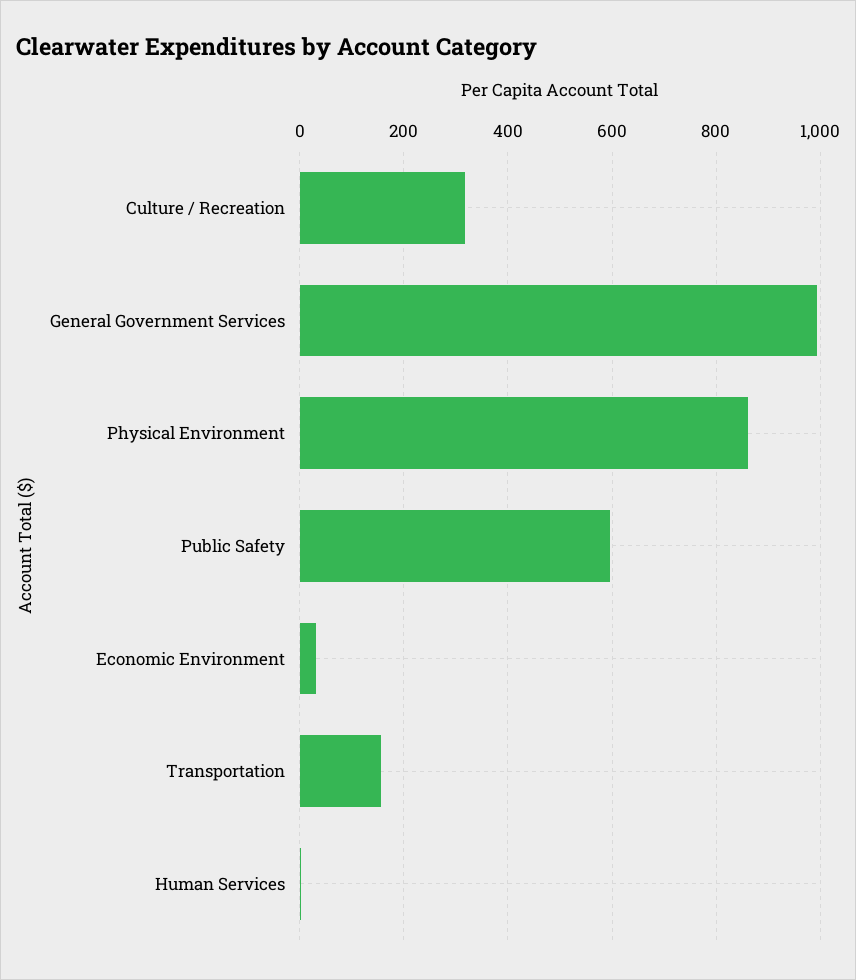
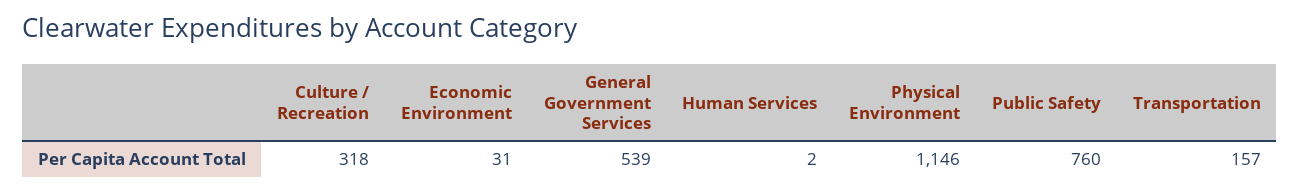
General Government Services: 1000 -> 539
Physical Environment: 860 -> 1146
Public Safety: 600 -> 760

